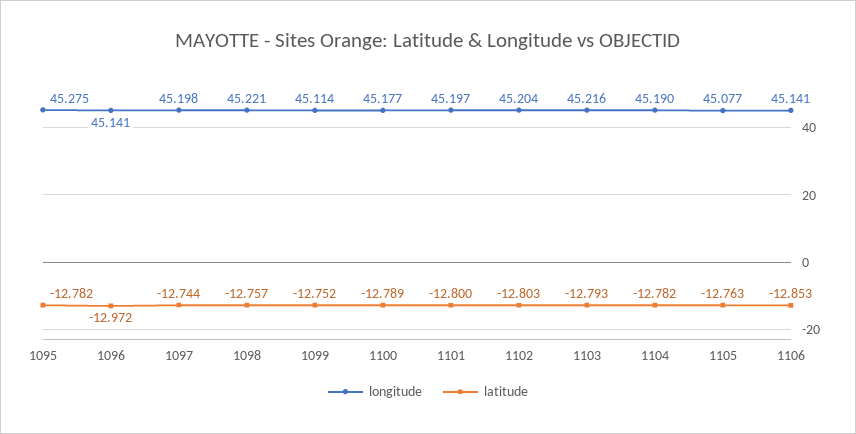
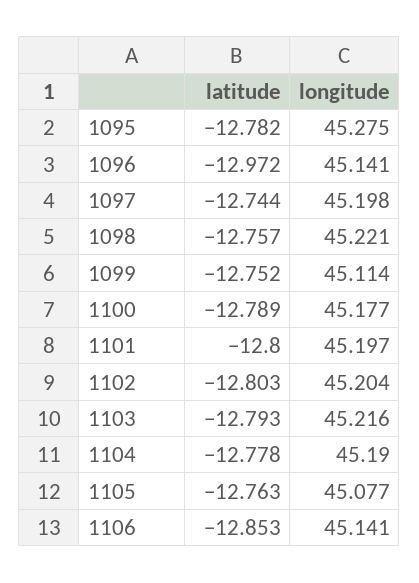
latitude, 1104: -12.782 -> -12.778

